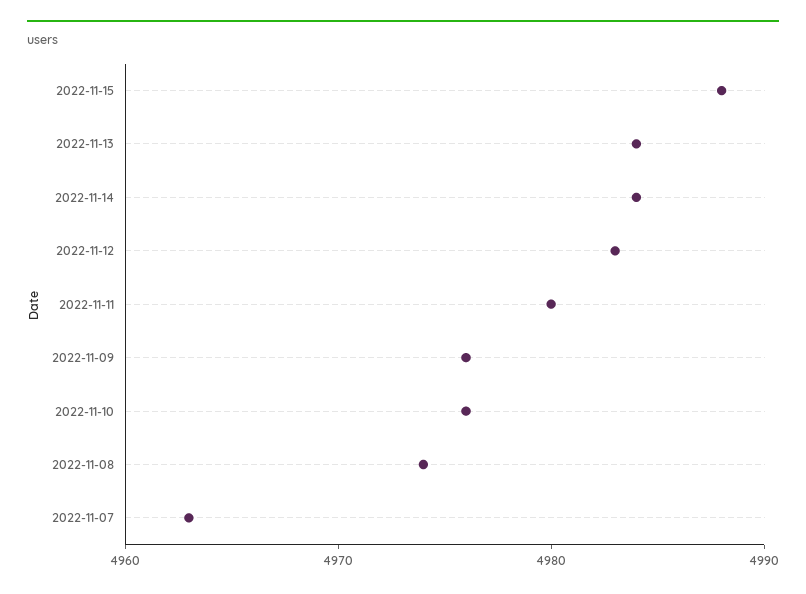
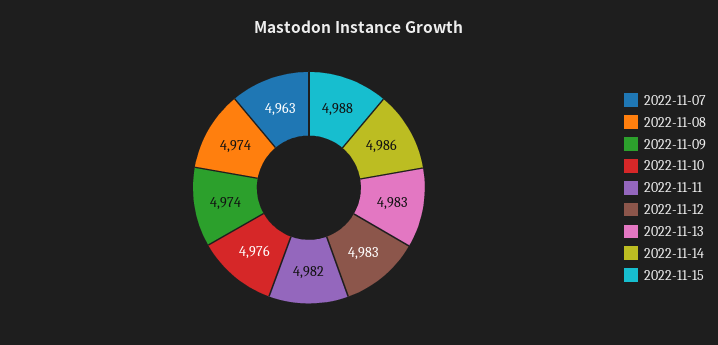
2022-11-13: 4984 -> 4983
2022-11-14: 4984 -> 4986
2022-11-11: 4980 -> 4982
2022-11-09: 4976 -> 4974

